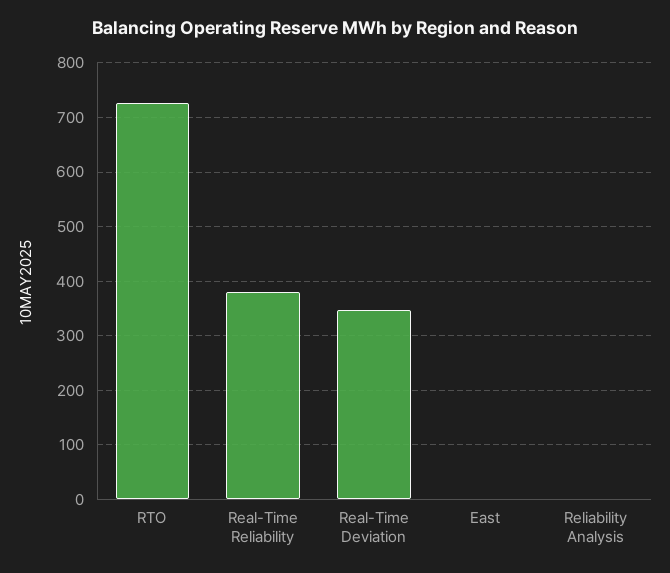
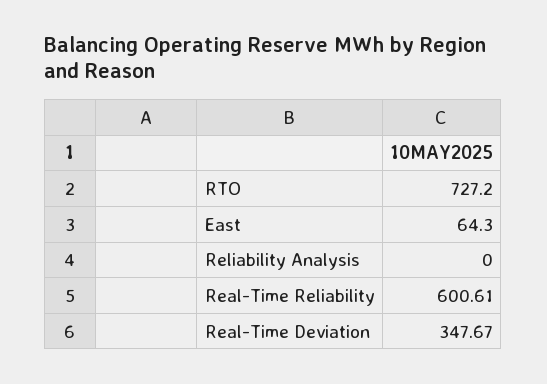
Real-Time Reliability: 380 -> 600.61
East: 0 -> 64.3

